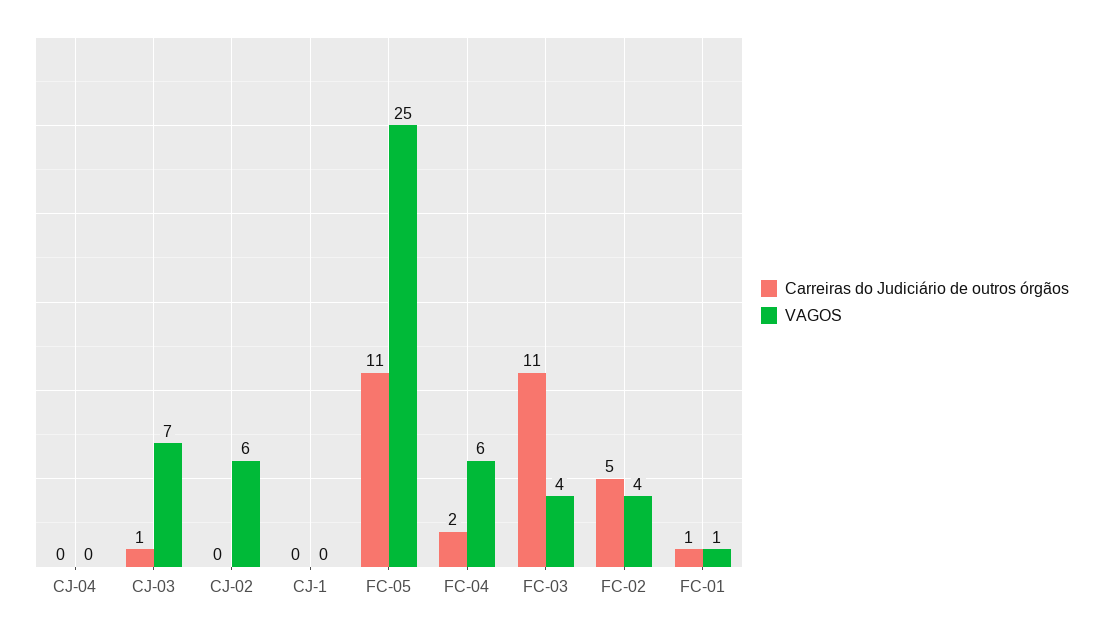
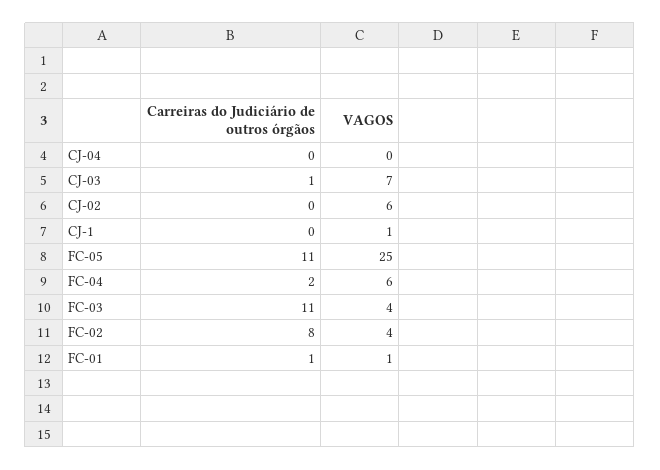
VAGOS, CJ-1: 0 -> 1
Carreiras do Judiciário de outros órgãos, FC-02: 5 -> 8

